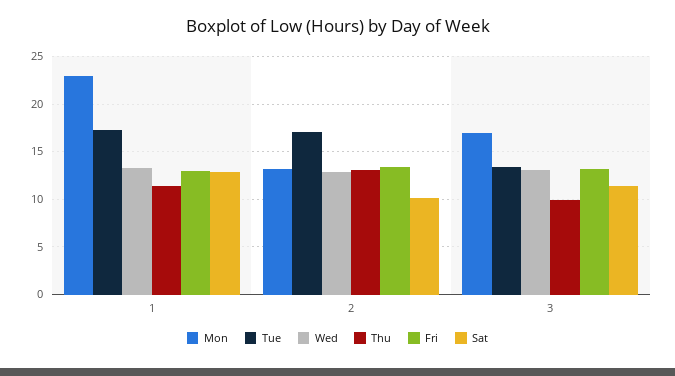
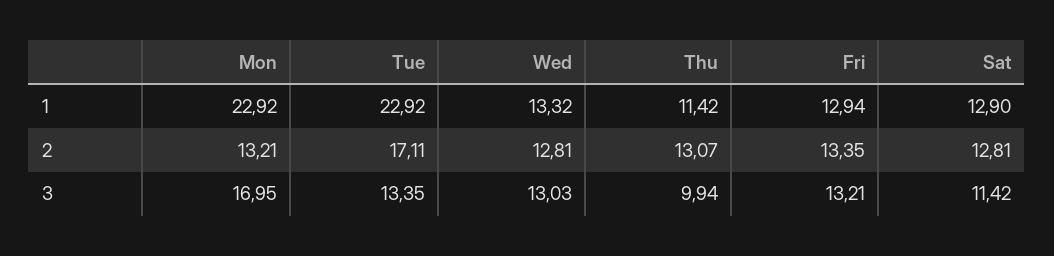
Tue, 1: 17 -> 22.92
Sat, 2: 10 -> 12.81

